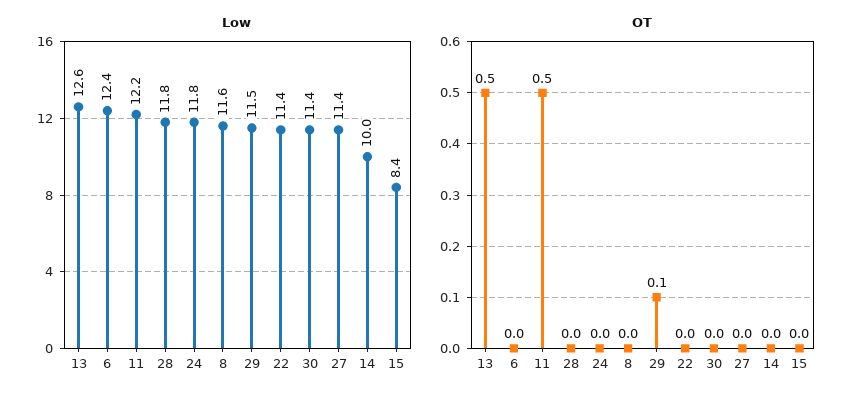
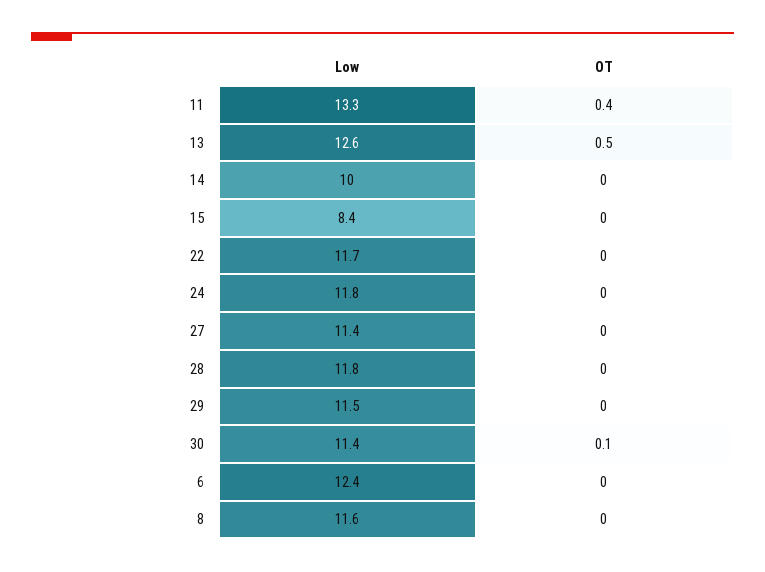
Low, 11: 12.2 -> 13.3
Low, 22: 11.4 -> 11.7
OT, 11: 0.5 -> 0.4
OT, 29: 0.1 -> 0
OT, 30: 0 -> 0.1

